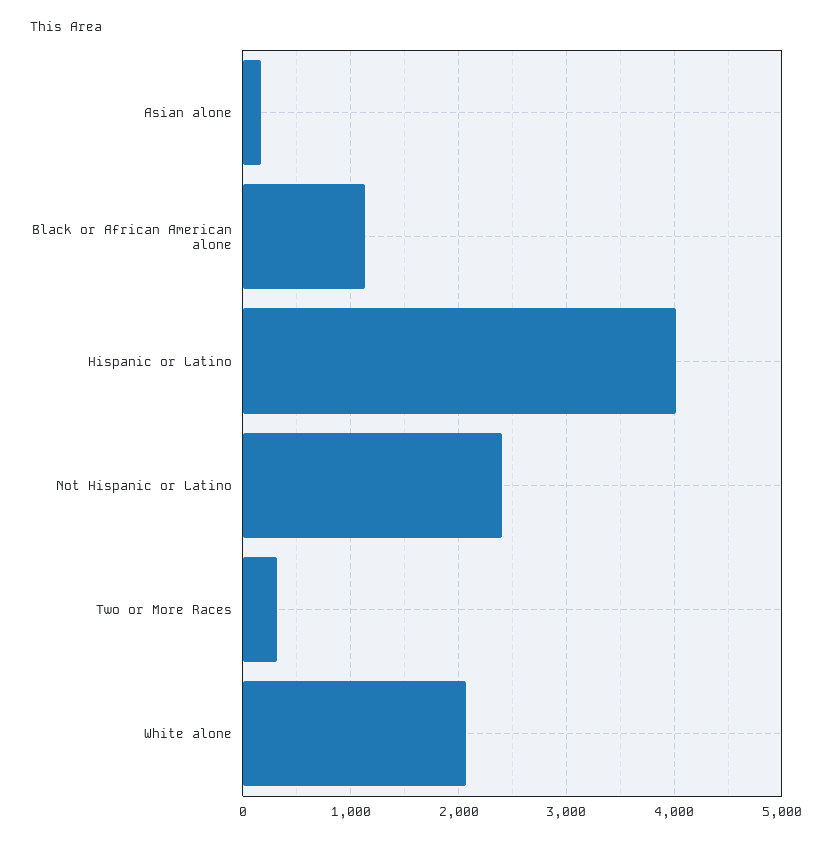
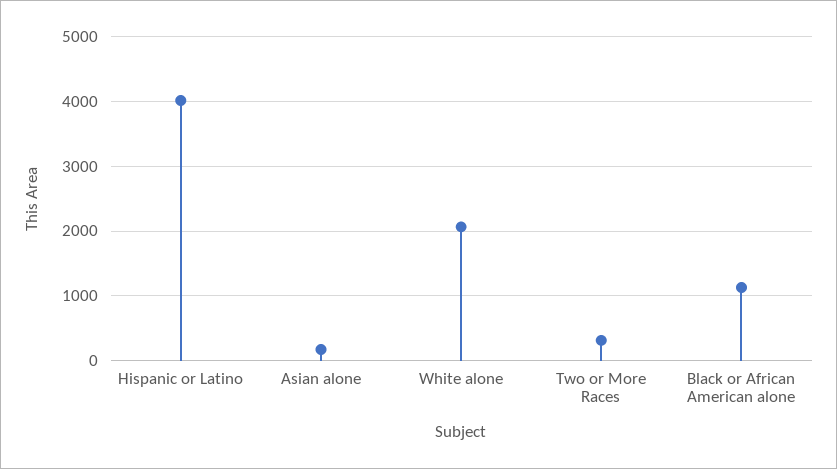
Not Hispanic or Latino: 2400 -> none

